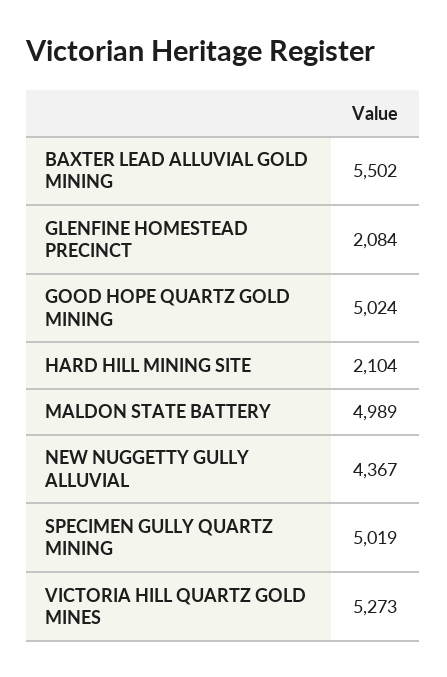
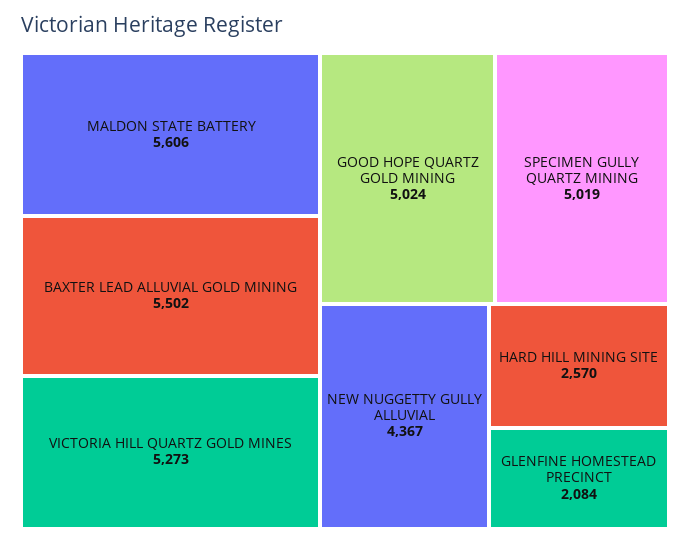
HARD HILL MINING SITE: 2104 -> 2570
MALDON STATE BATTERY: 4989 -> 5606

